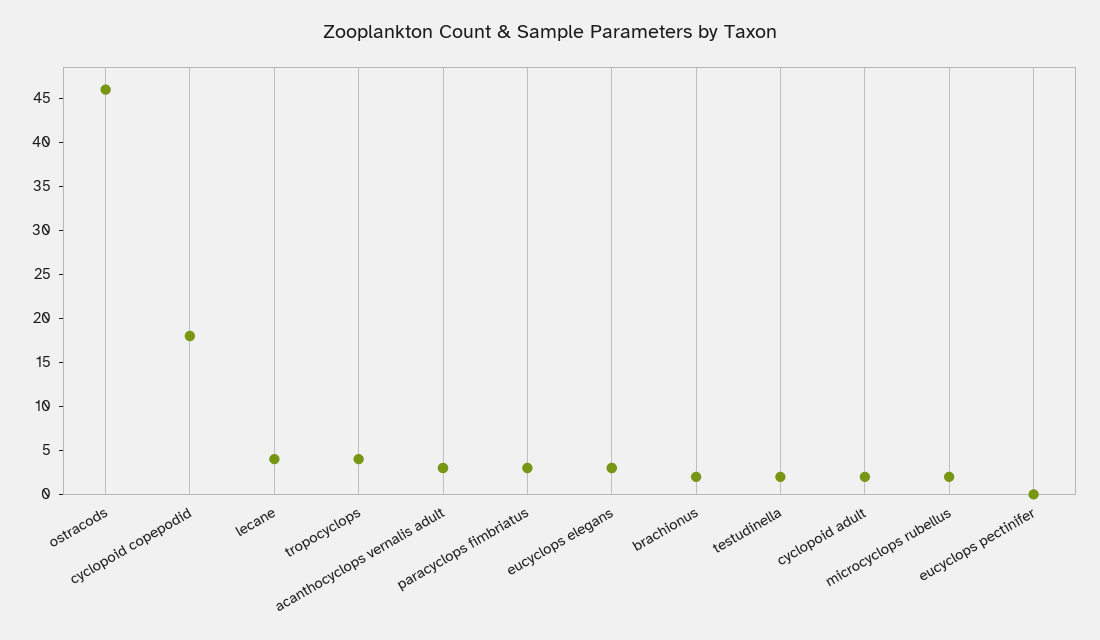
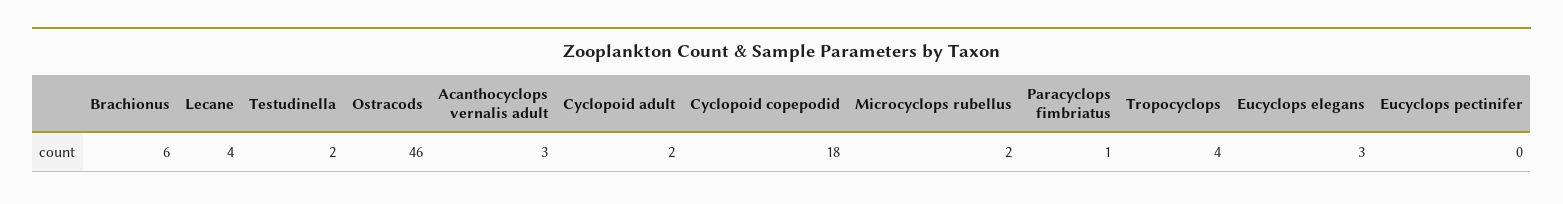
paracyclops fimbriatus: 3 -> 1
brachionus: 2 -> 6

